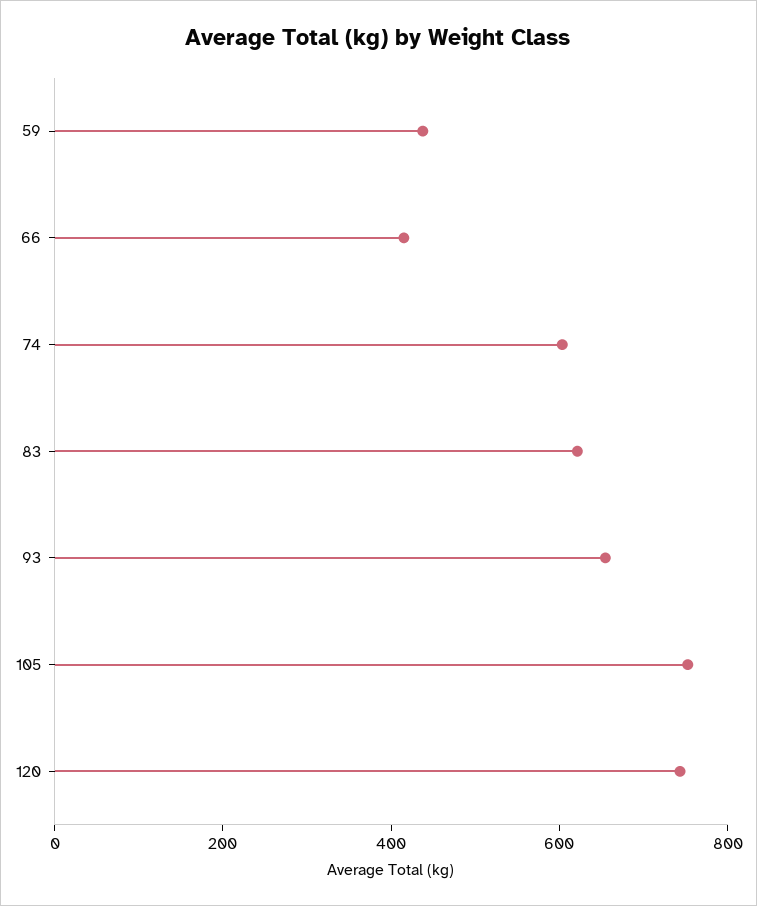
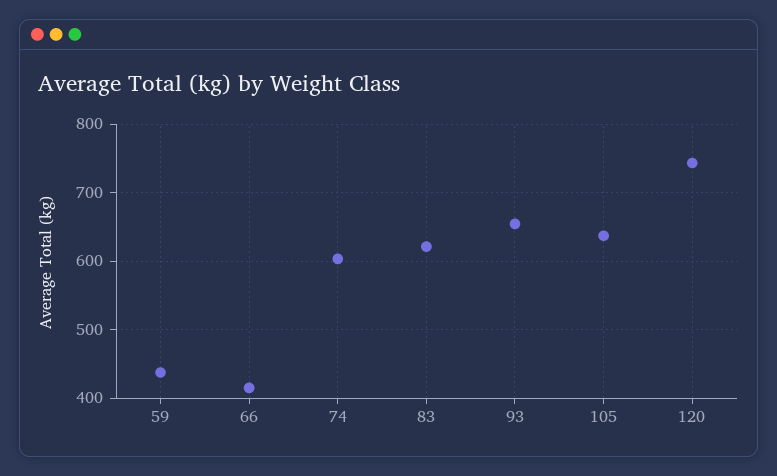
105: 750 -> 640

